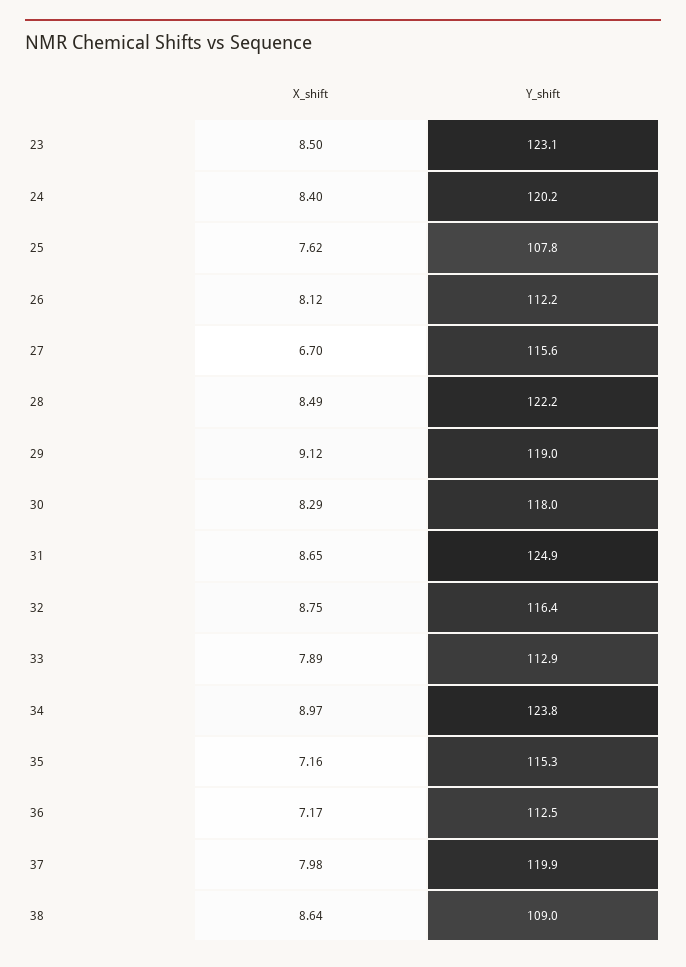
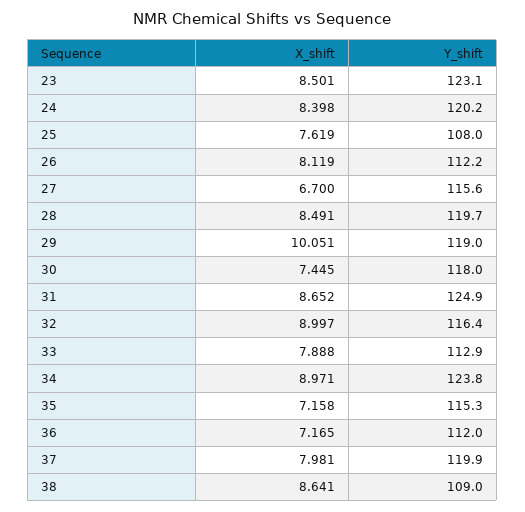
Y_shift, 25: 107.8 -> 108
Y_shift, 28: 122.2 -> 119.7
X_shift, 29: 9.12 -> 10.051
X_shift, 30: 8.29 -> 7.445
X_shift, 32: 8.75 -> 8.997
Y_shift, 36: 112.5 -> 112

